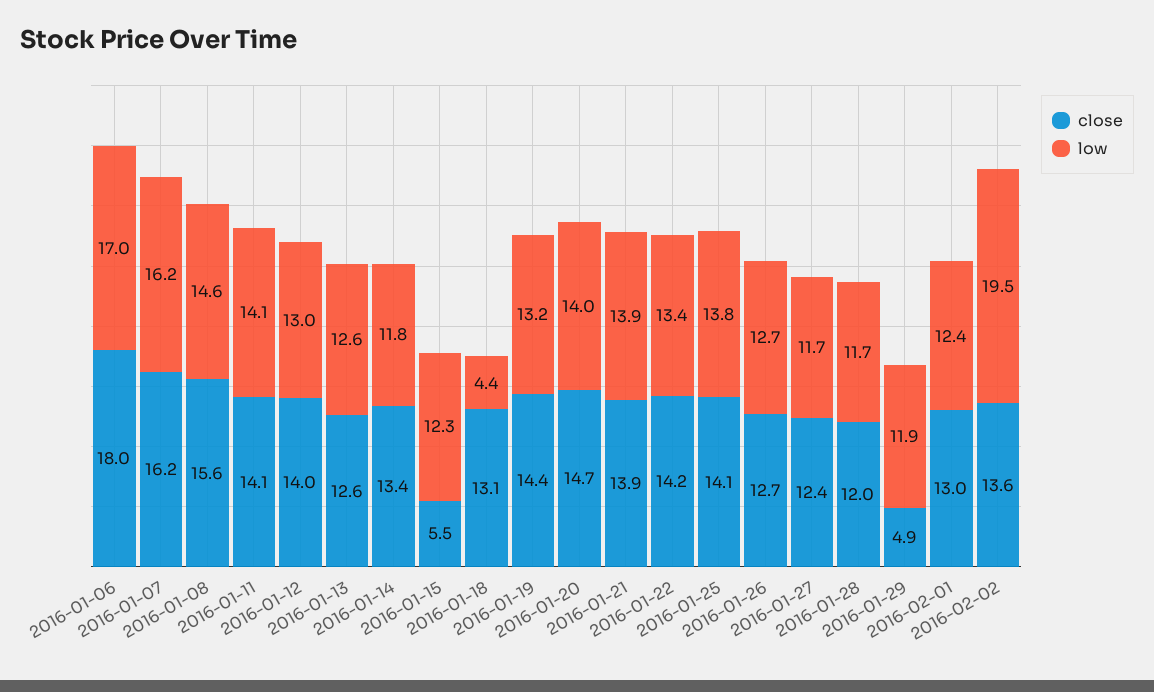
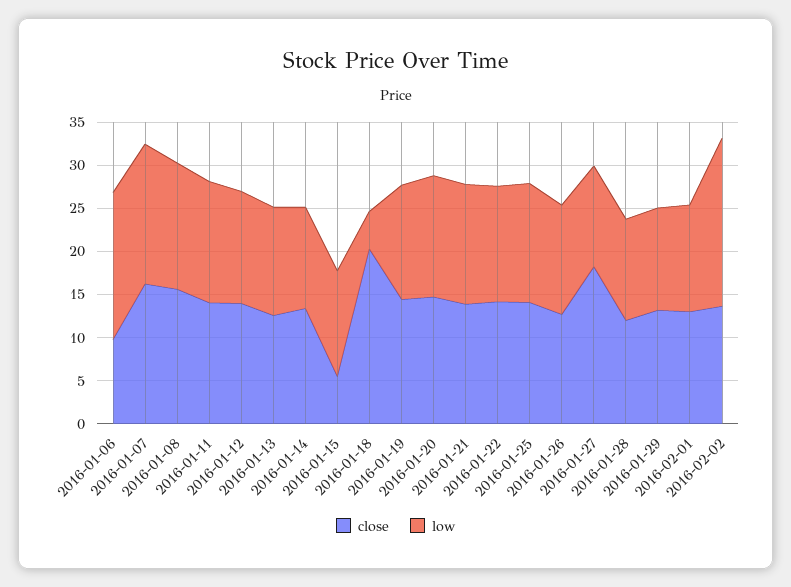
close, 2016-01-06: 18 -> 10
close, 2016-01-18: 13.1 -> 20
close, 2016-01-27: 12.4 -> 18
close, 2016-01-29: 4.9 -> 13

